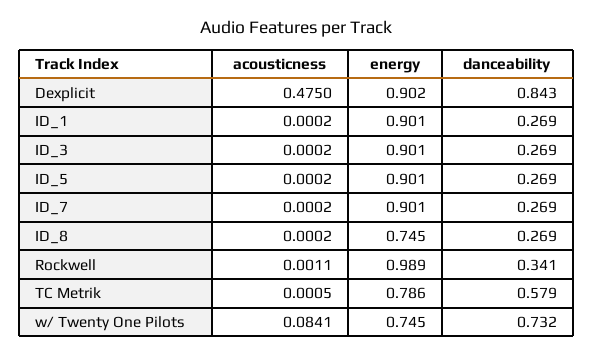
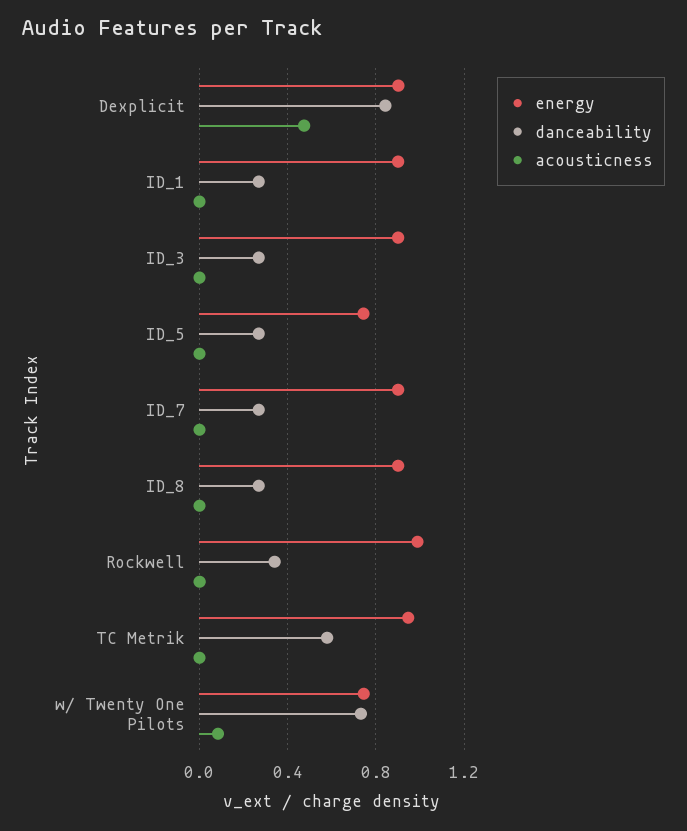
energy, ID_5: 0.901 -> 0.75
energy, ID_8: 0.745 -> 0.9
energy, TC Metrik: 0.786 -> 0.95

